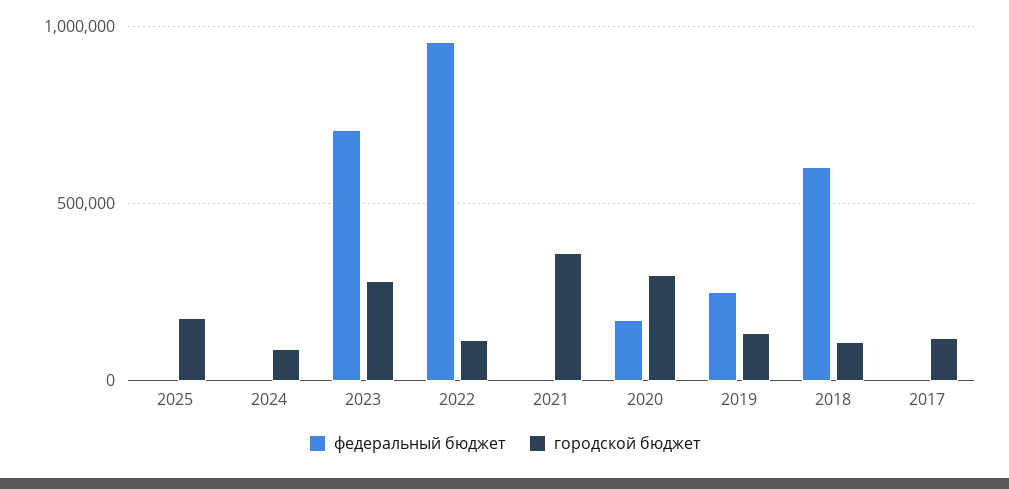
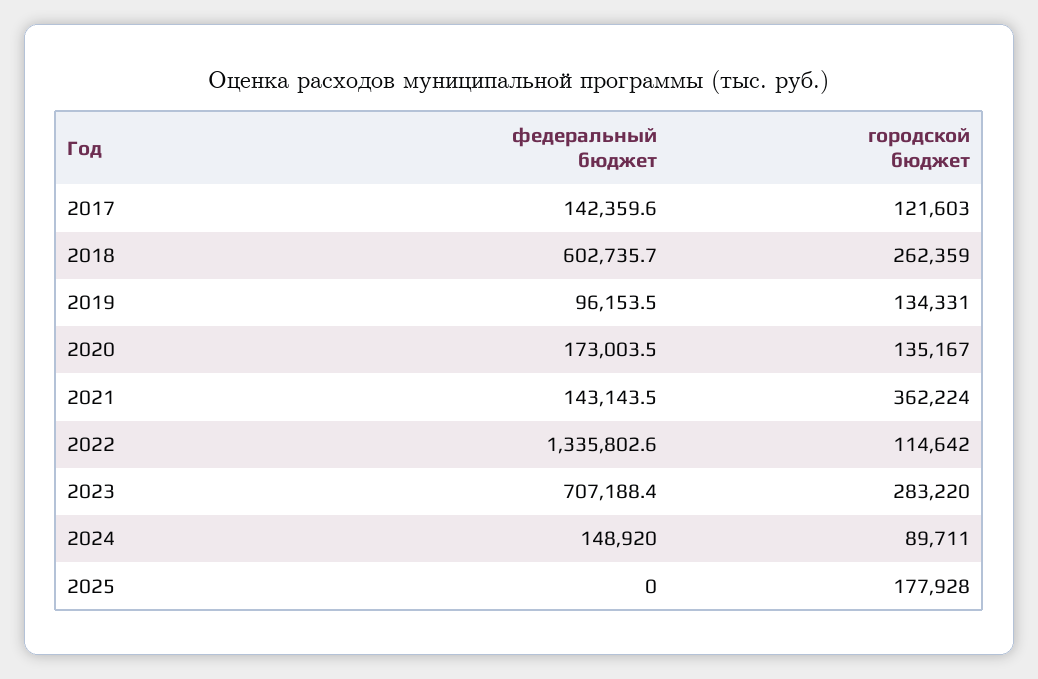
федеральный бюджет, 2024: 0 -> 148920
федеральный бюджет, 2022: 950000 -> 1335802.6
федеральный бюджет, 2021: 0 -> 143143.5
городской бюджет, 2020: 300000 -> 135167
федеральный бюджет, 2019: 250000 -> 96153.5
городской бюджет, 2018: 100000 -> 262359
федеральный бюджет, 2017: 0 -> 142359.6

